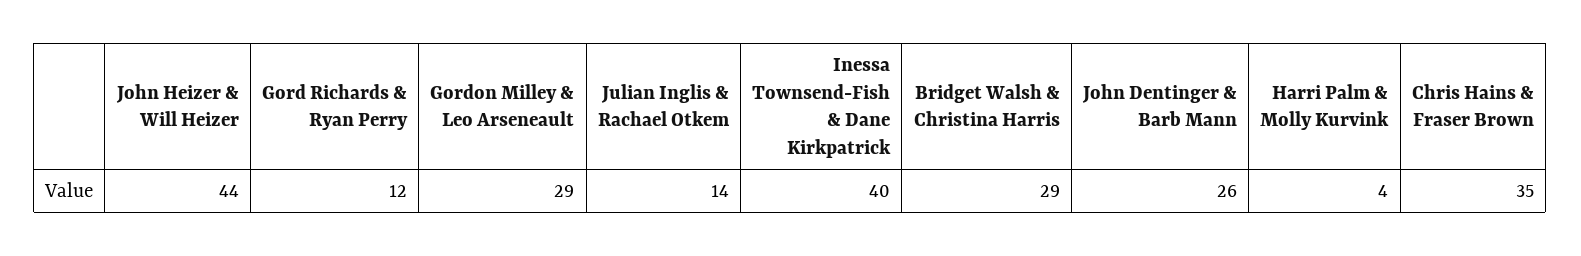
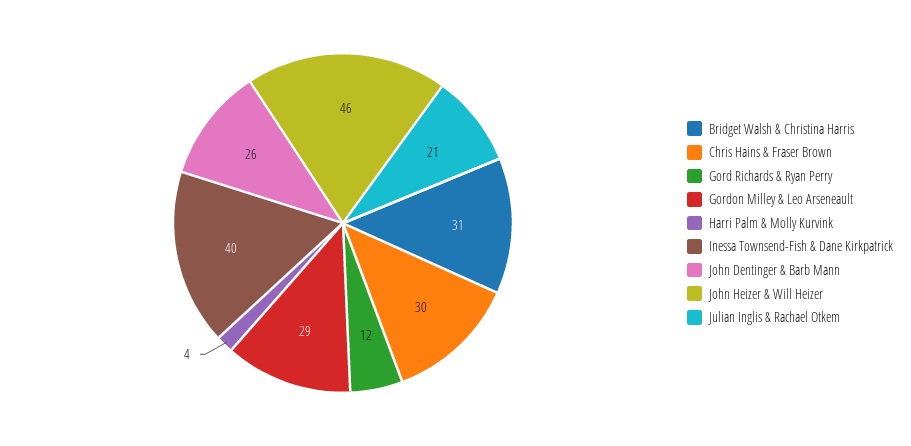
John Heizer & Will Heizer: 44 -> 46
Julian Inglis & Rachael Otkem: 14 -> 21
Bridget Walsh & Christina Harris: 29 -> 31
Chris Hains & Fraser Brown: 35 -> 30

